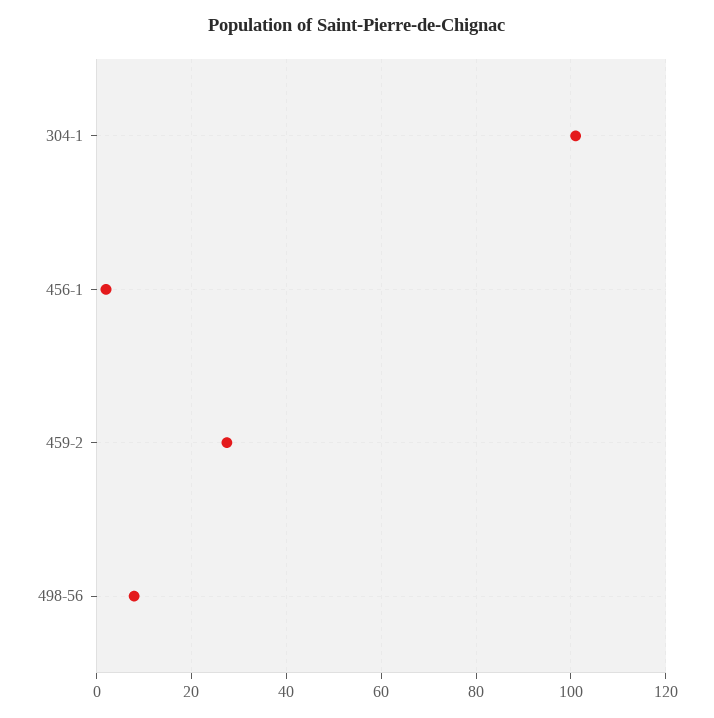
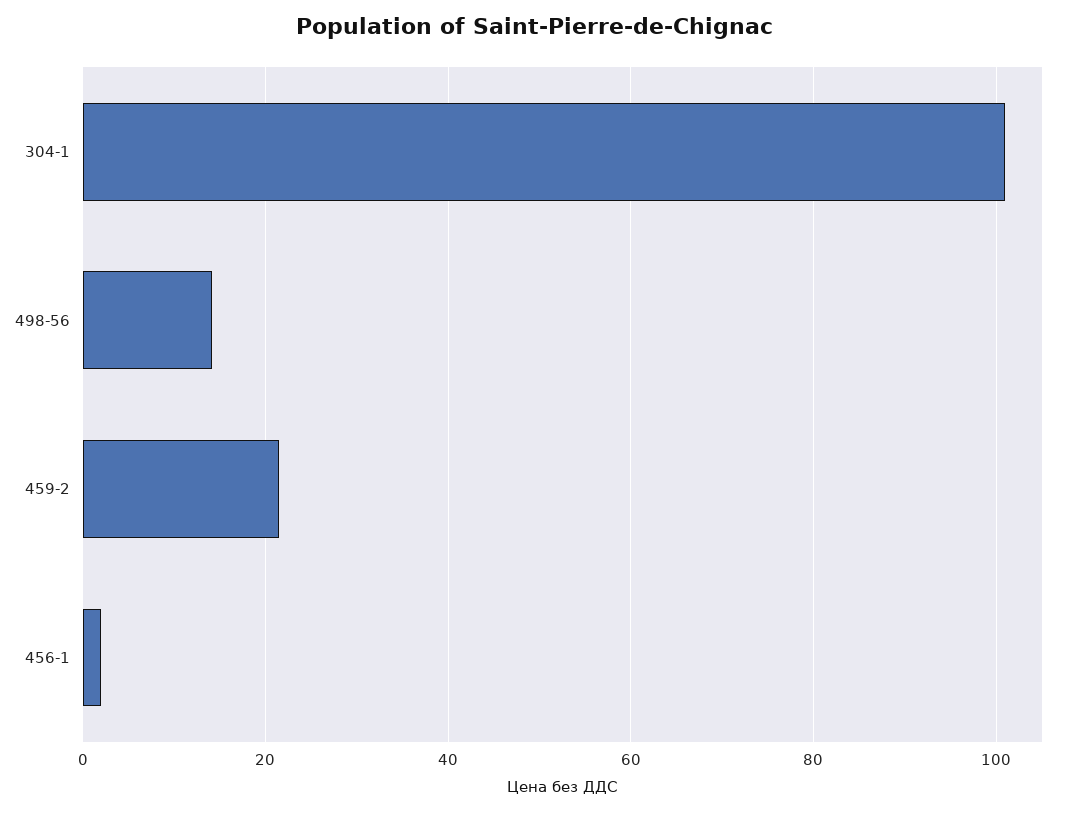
459-2: 28 -> 22
498-56: 8 -> 14

